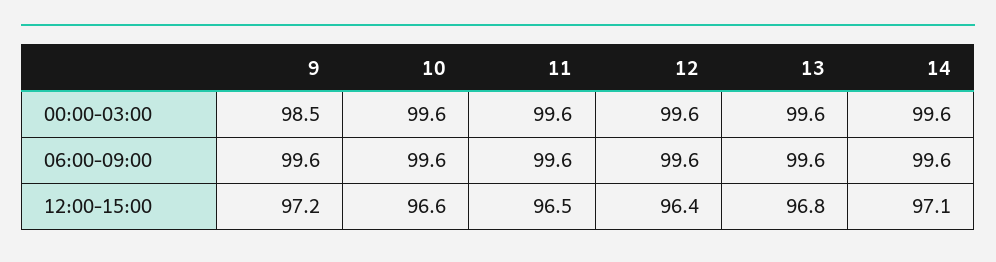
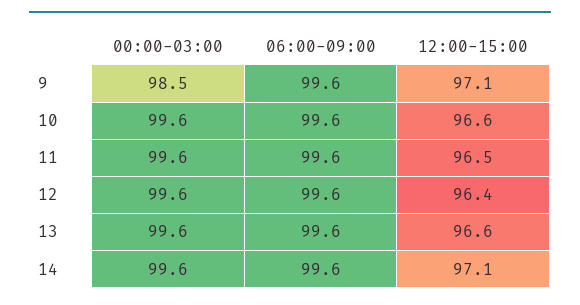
9, 12:00-15:00: 97.2 -> 97.1
13, 12:00-15:00: 96.8 -> 96.6

